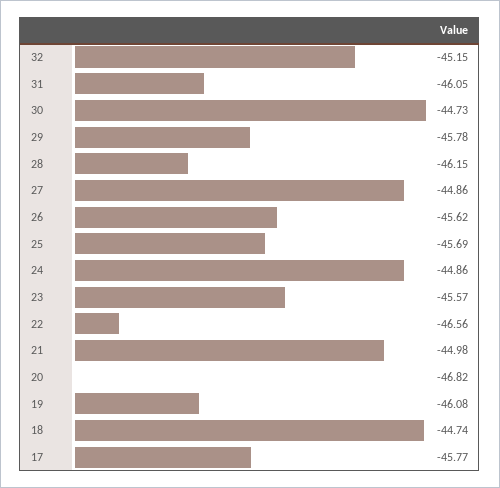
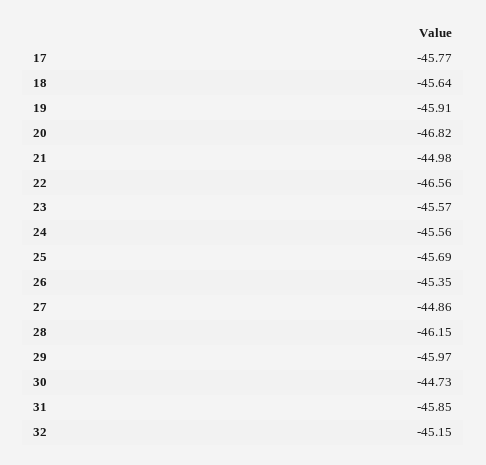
31: -46.05 -> -45.85
29: -45.78 -> -45.97
26: -45.62 -> -45.35
24: -44.86 -> -45.56
19: -46.08 -> -45.91
18: -44.74 -> -45.64

